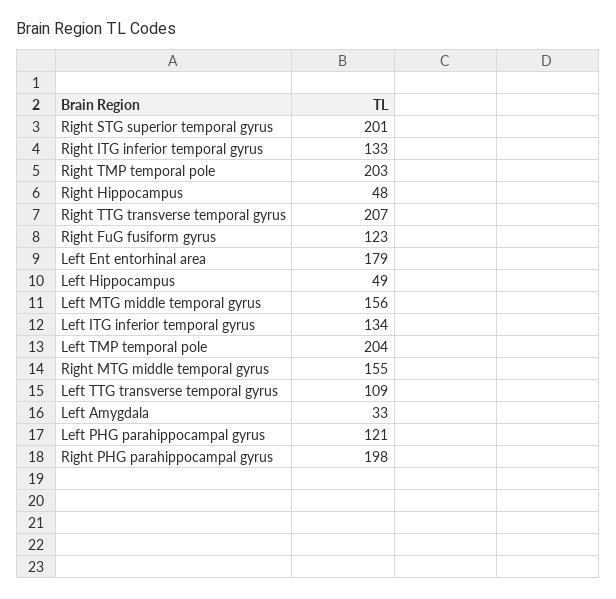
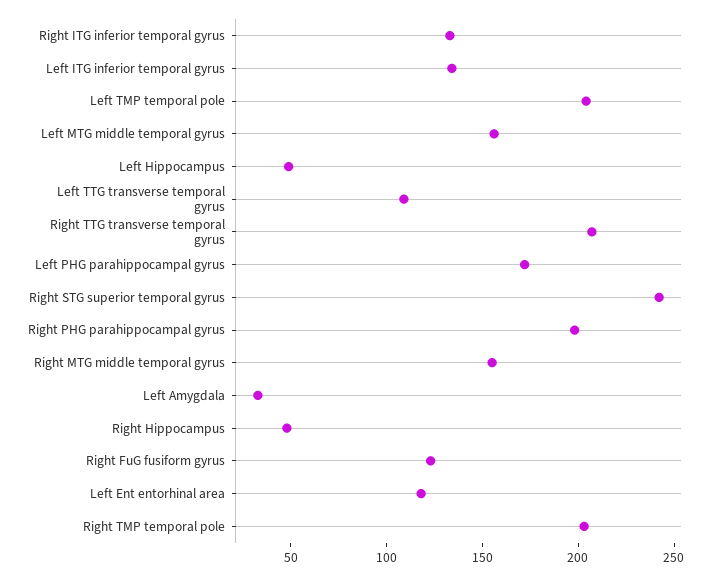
Right STG superior temporal gyrus: 201 -> 240
Left Ent entorhinal area: 179 -> 120
Left PHG parahippocampal gyrus: 121 -> 170

